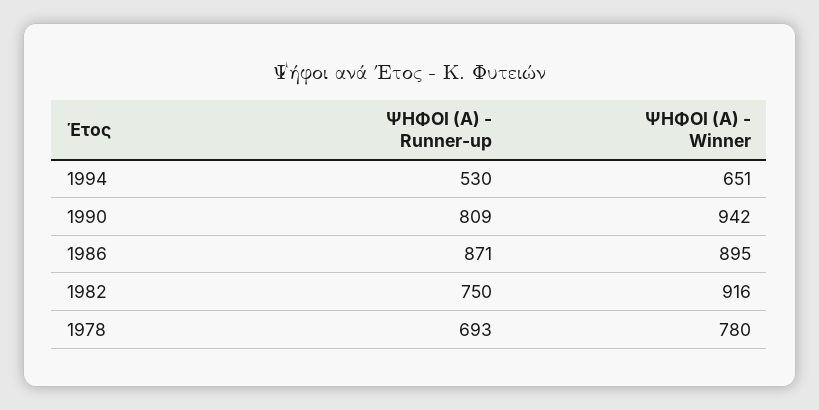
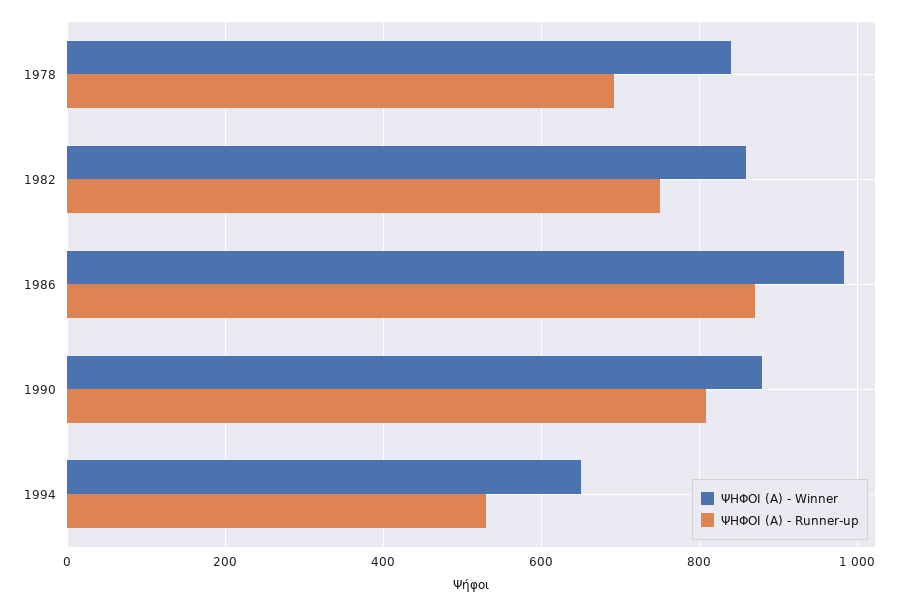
ΨΗΦΟΙ (Α) - Winner, 1990: 942 -> 880
ΨΗΦΟΙ (Α) - Winner, 1986: 895 -> 980
ΨΗΦΟΙ (Α) - Winner, 1982: 916 -> 860
ΨΗΦΟΙ (Α) - Winner, 1978: 780 -> 840

